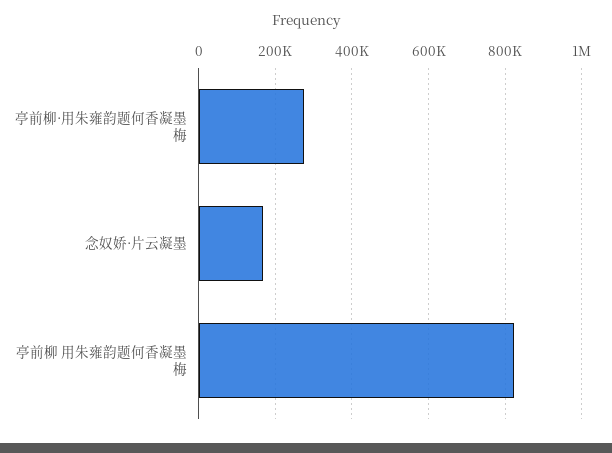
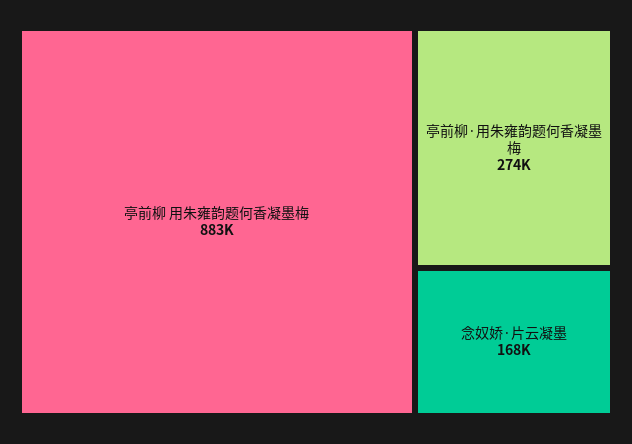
亭前柳 用朱雍韵题何香凝墨梅: 820000 -> 883000

